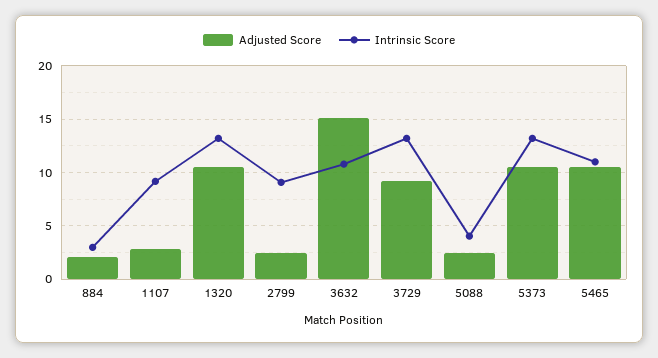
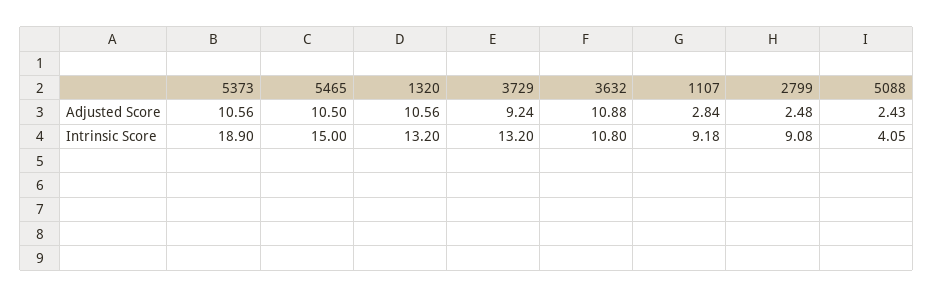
Adjusted Score, 884: 2 -> none
Intrinsic Score, 884: 3 -> none
Adjusted Score, 3632: 15 -> 10.88
Intrinsic Score, 5373: 13 -> 18.9
Intrinsic Score, 5465: 11 -> 15

